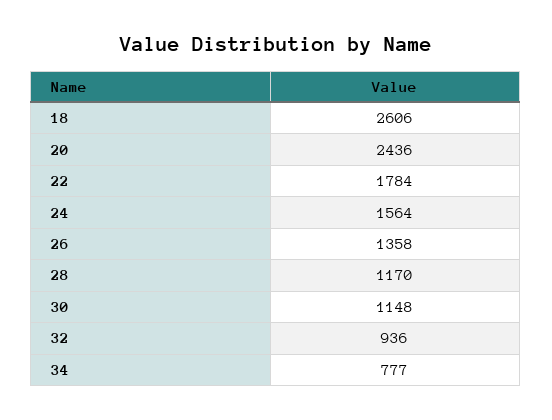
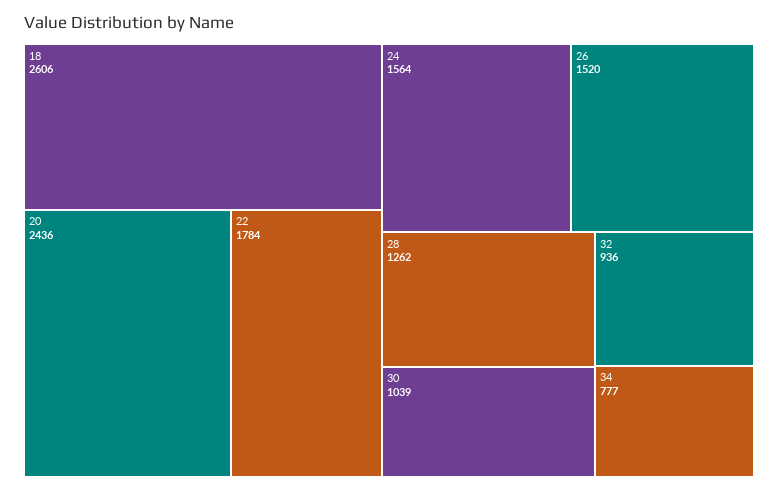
26: 1358 -> 1520
28: 1170 -> 1262
30: 1148 -> 1039

